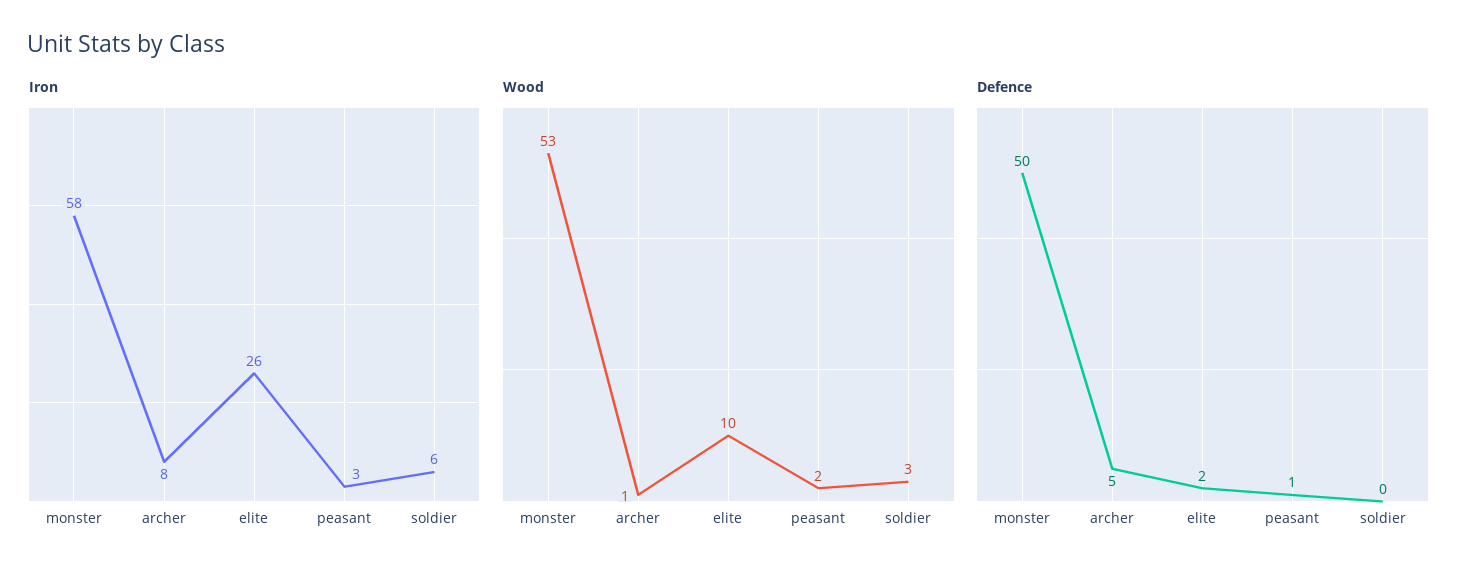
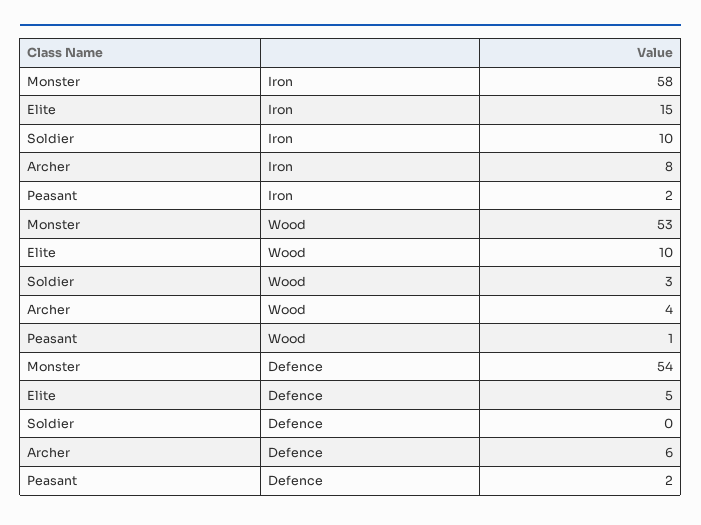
Iron, elite: 26 -> 15
Iron, peasant: 3 -> 2
Iron, soldier: 6 -> 10
Wood, archer: 1 -> 4
Wood, peasant: 2 -> 1
Defence, monster: 50 -> 54
Defence, archer: 5 -> 6
Defence, elite: 2 -> 5
Defence, peasant: 1 -> 2

